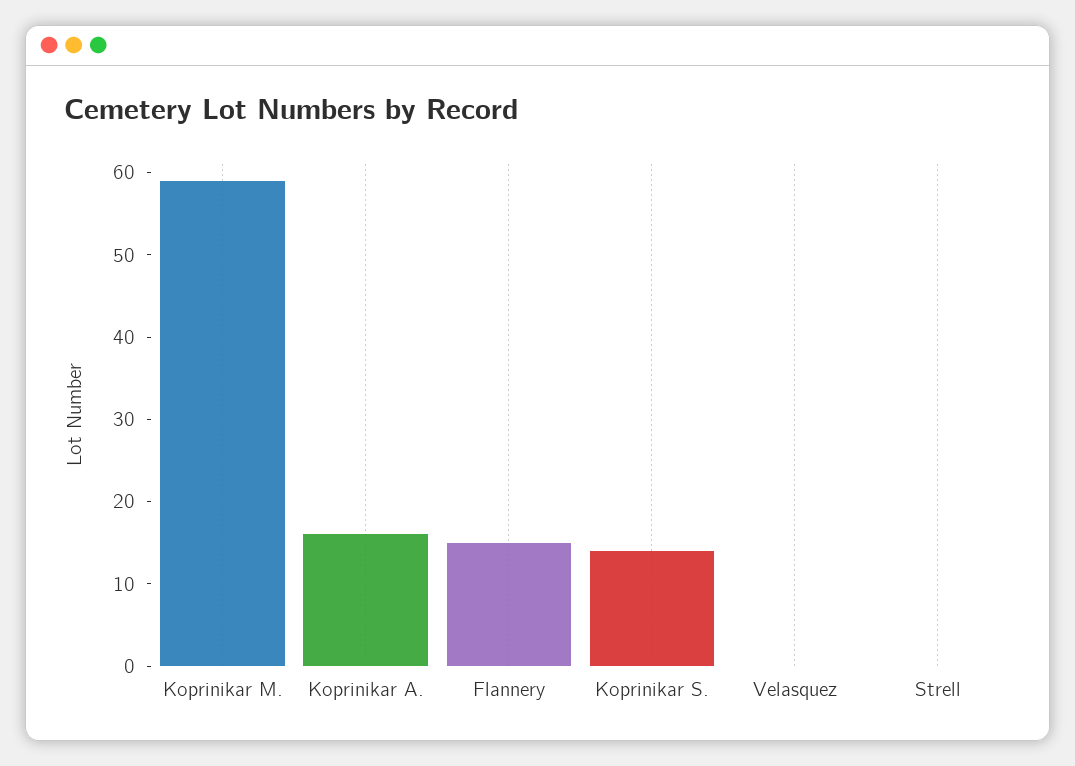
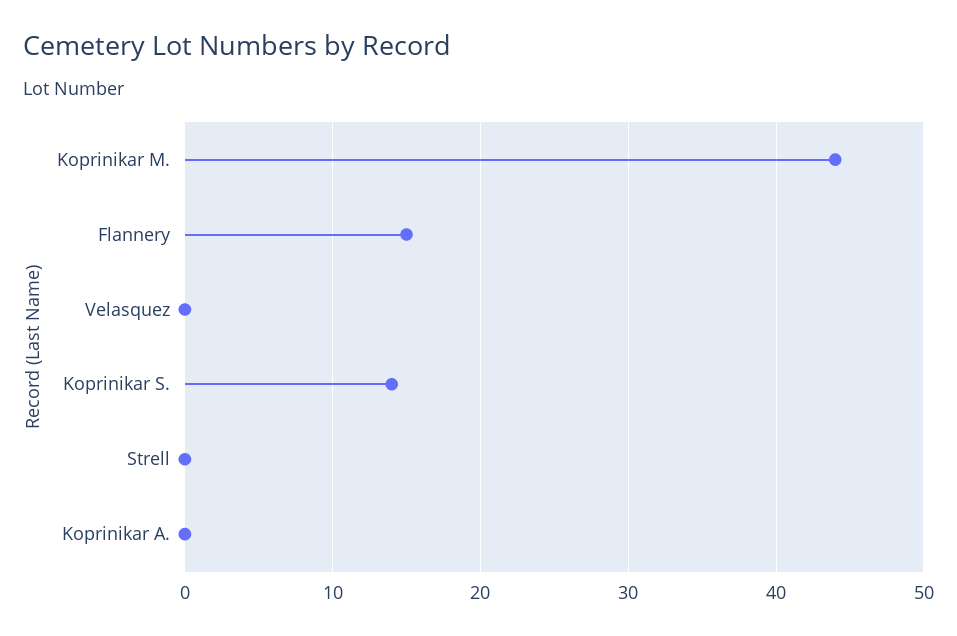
Koprinikar M.: 59 -> 44
Koprinikar A.: 16 -> 0

